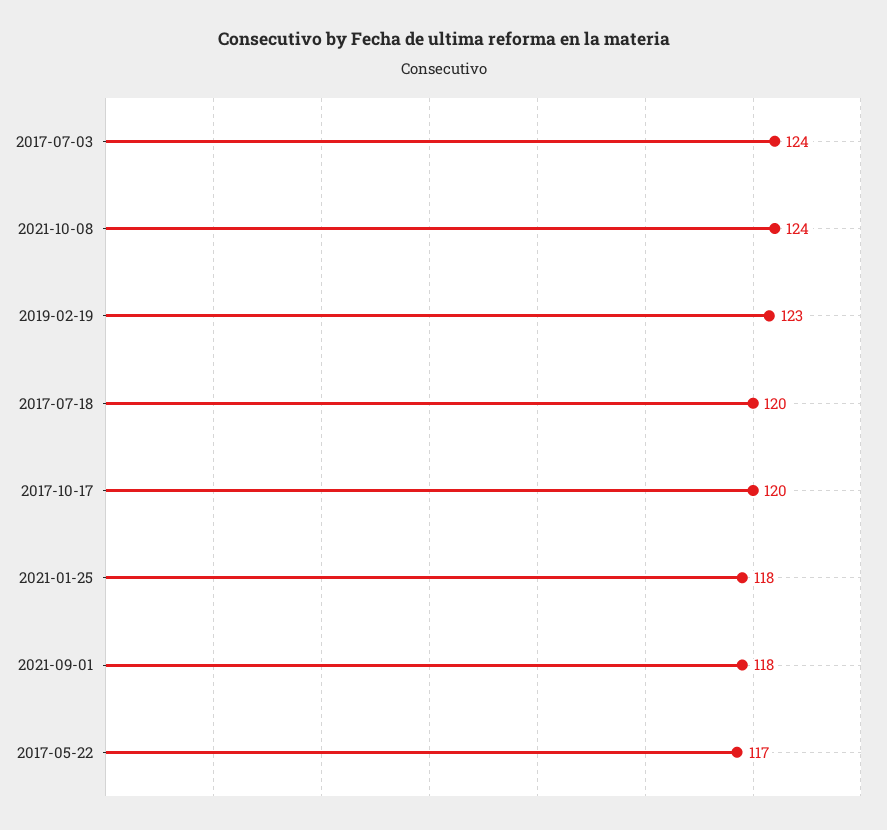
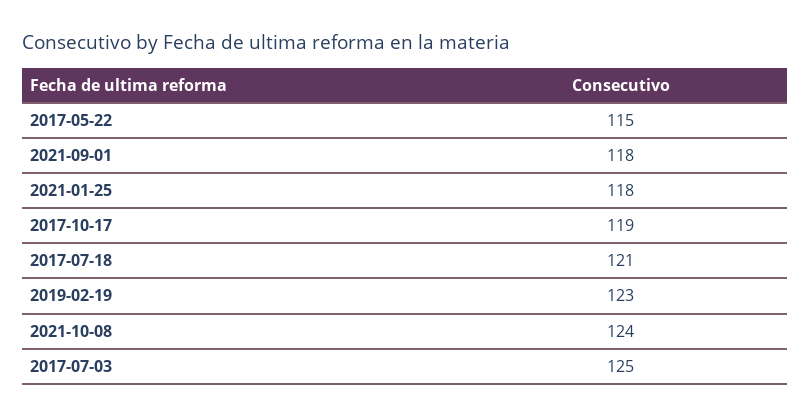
2017-07-03: 124 -> 125
2017-07-18: 120 -> 121
2017-10-17: 120 -> 119
2017-05-22: 117 -> 115

